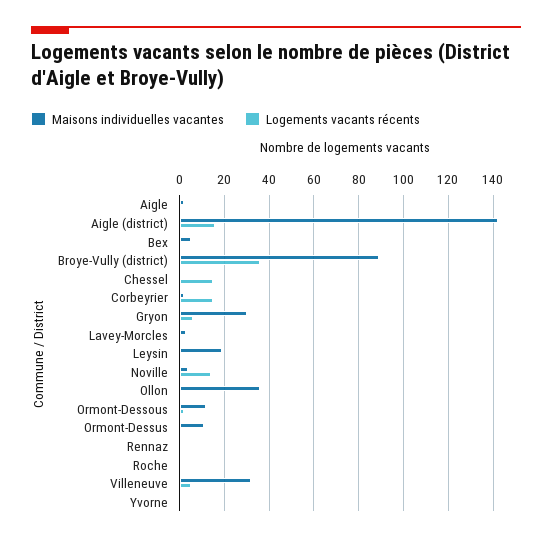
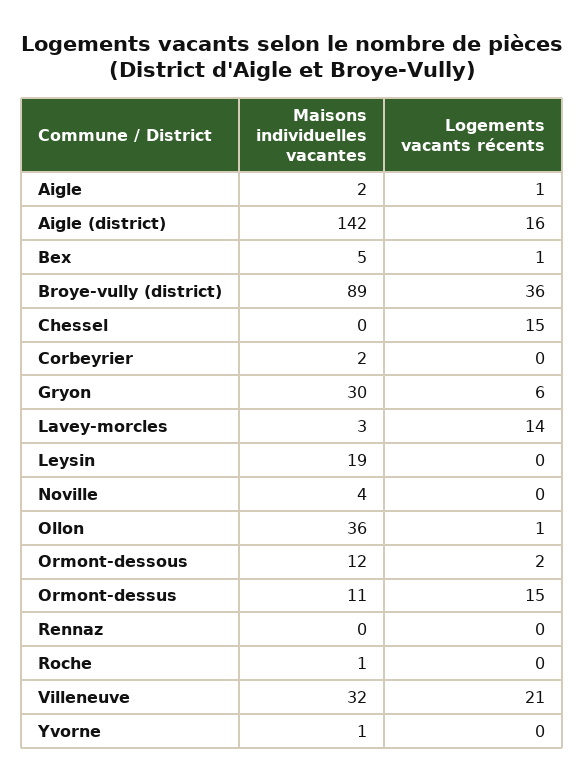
Logements vacants récents, Corbeyrier: 15 -> 0
Logements vacants récents, Lavey-Morcles: 0 -> 14
Logements vacants récents, Noville: 15 -> 0
Logements vacants récents, Ormont-Dessus: 0 -> 15
Logements vacants récents, Villeneuve: 5 -> 21

